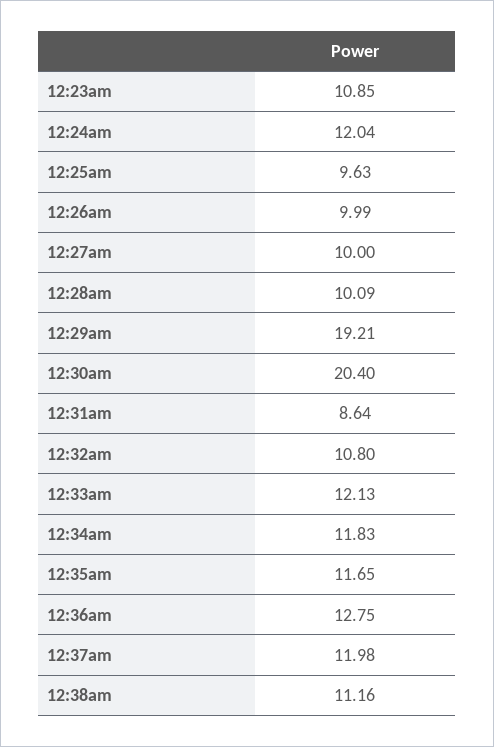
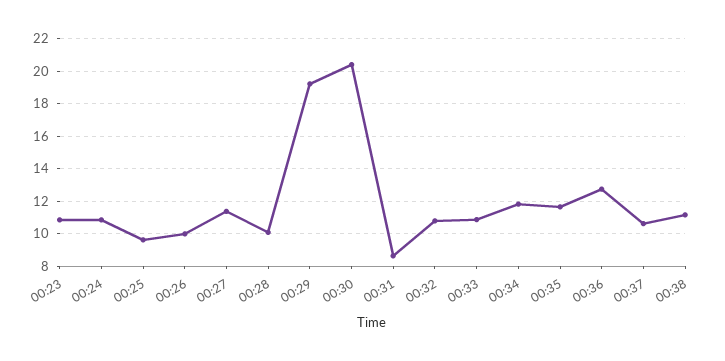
12:24am: 12.04 -> 11
12:27am: 10 -> 11.5
12:33am: 12.13 -> 11
12:37am: 11.98 -> 10.5

